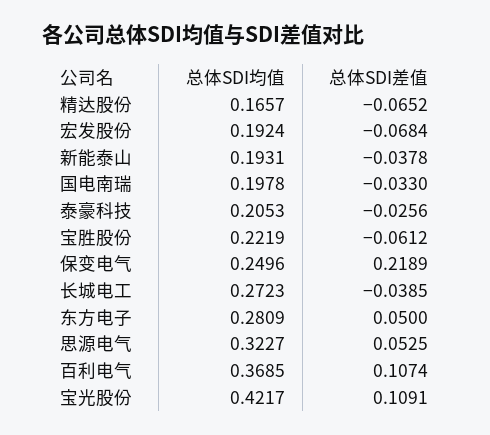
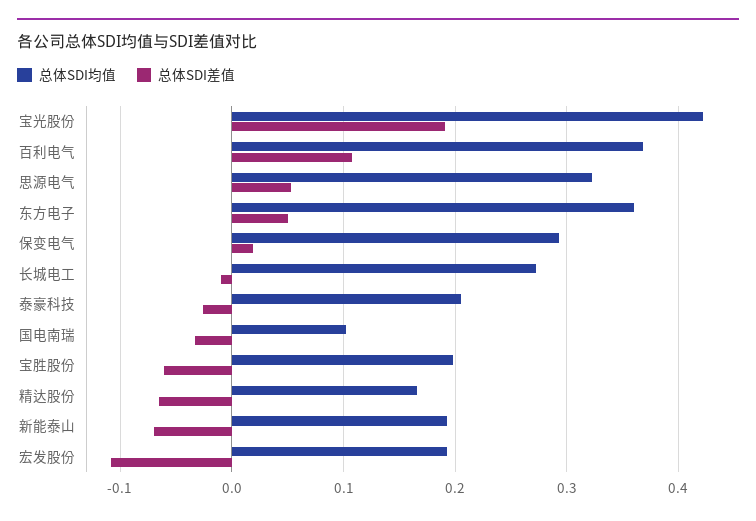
总体SDI差值, 宏发股份: -0.0684 -> -0.11
总体SDI差值, 新能泰山: -0.0378 -> -0.07
总体SDI均值, 国电南瑞: 0.1978 -> 0.1
总体SDI均值, 宝胜股份: 0.2219 -> 0.2
总体SDI均值, 保变电气: 0.2496 -> 0.29
总体SDI差值, 保变电气: 0.2189 -> 0.02
总体SDI差值, 长城电工: -0.0385 -> -0.01
总体SDI均值, 东方电子: 0.2809 -> 0.36
总体SDI差值, 宝光股份: 0.1091 -> 0.19

